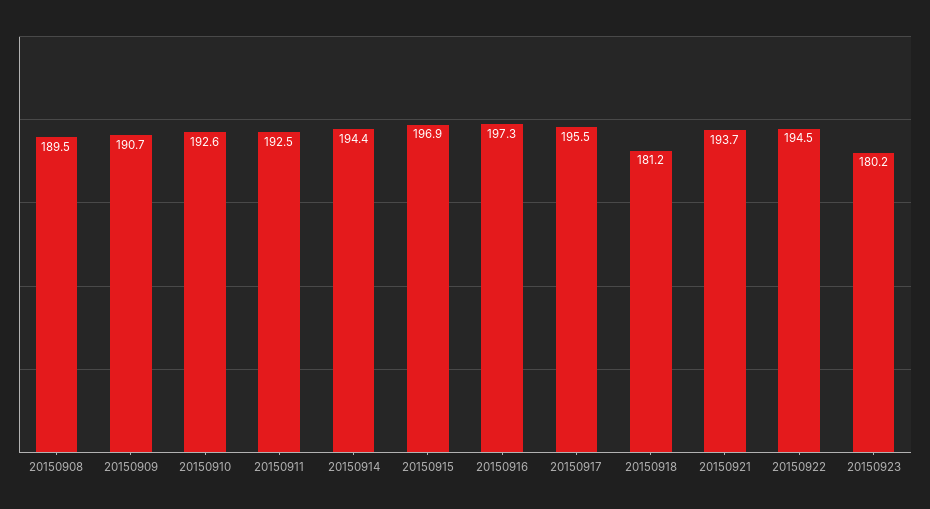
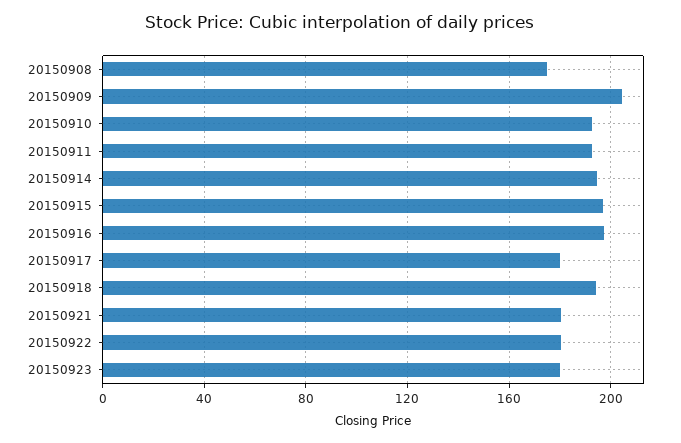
20150908: 189.5 -> 175
20150909: 190.7 -> 205
20150917: 195.5 -> 180
20150918: 181.2 -> 195
20150921: 193.7 -> 180
20150922: 194.5 -> 180

